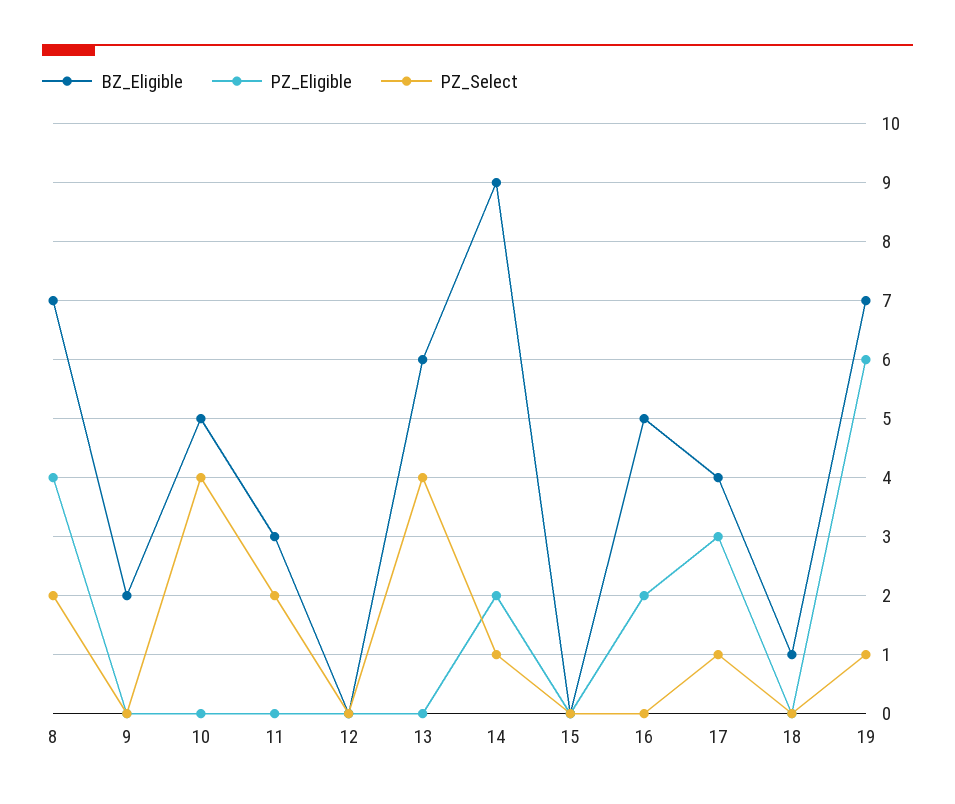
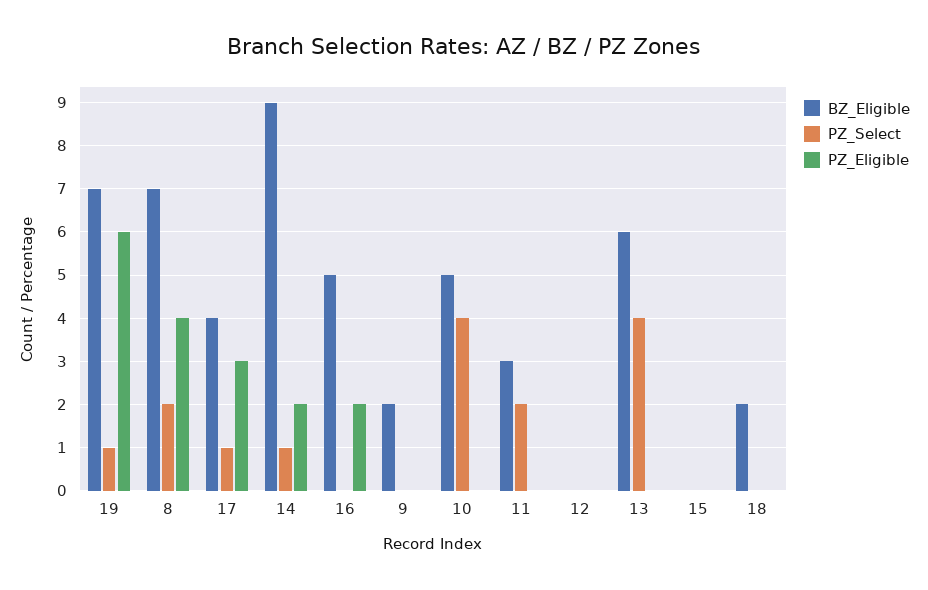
BZ_Eligible, 18: 1 -> 2

